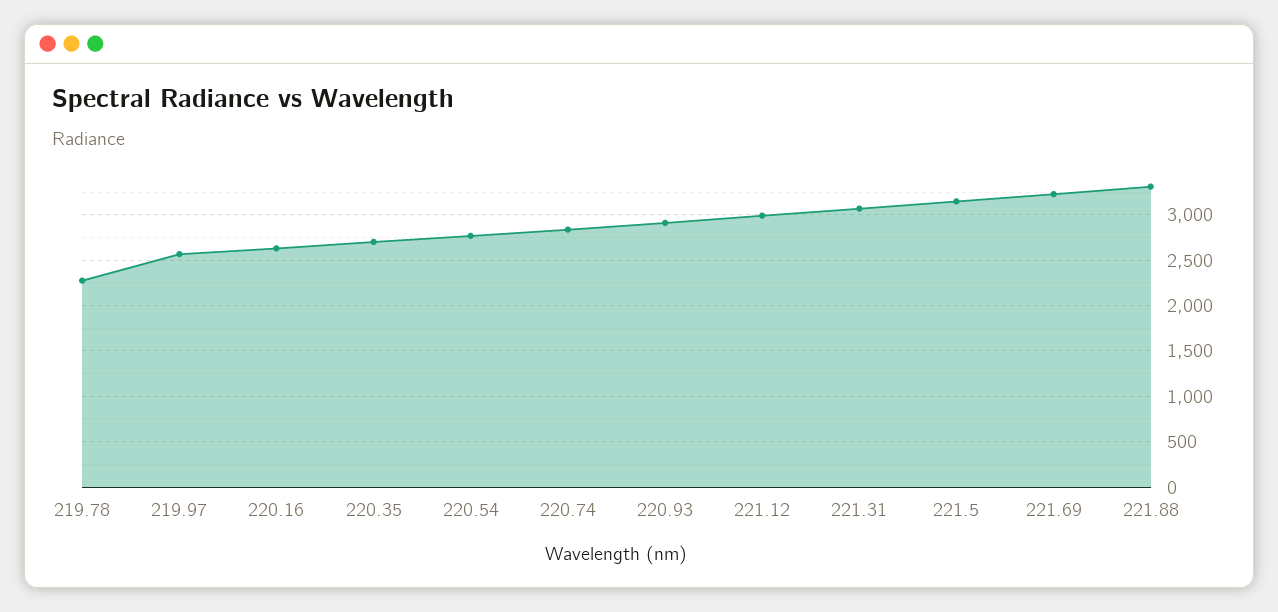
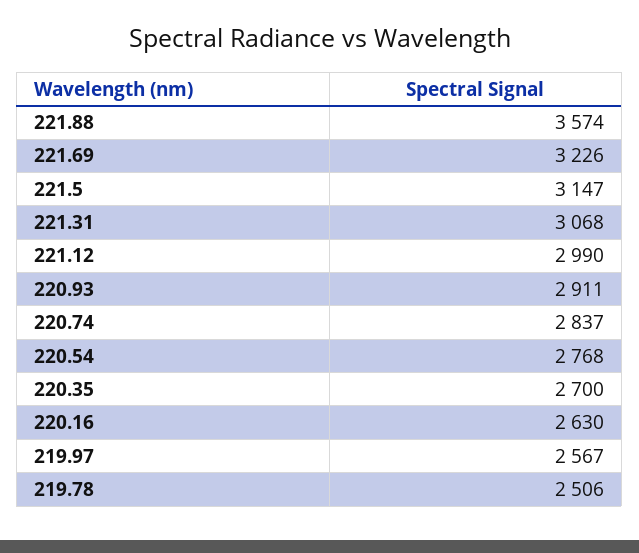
219.78: 2300 -> 2506
221.88: 3300 -> 3574

